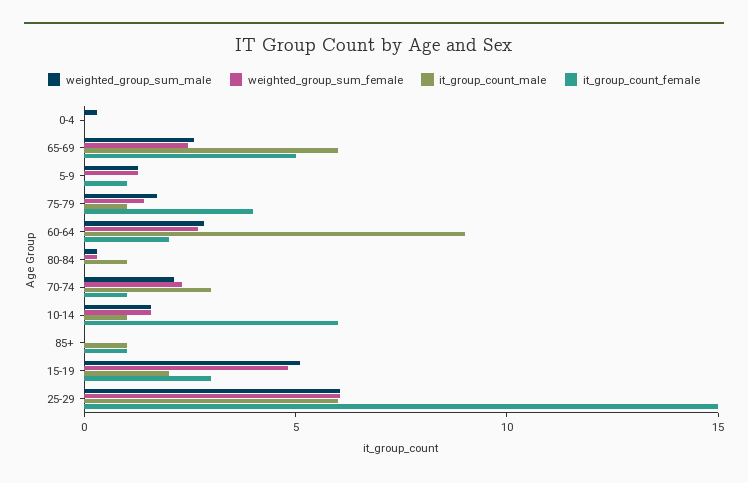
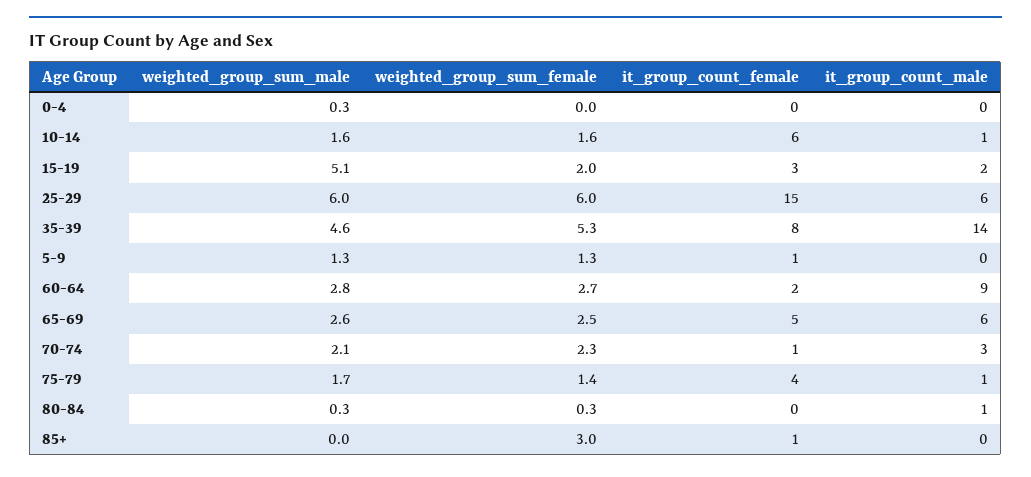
weighted_group_sum_female, 85+: 0 -> 3
it_group_count_male, 85+: 1 -> 0
weighted_group_sum_female, 15-19: 5 -> 2
weighted_group_sum_male, 35-39: none -> 4.6
weighted_group_sum_female, 35-39: none -> 5.3
it_group_count_female, 35-39: none -> 8
it_group_count_male, 35-39: none -> 14

